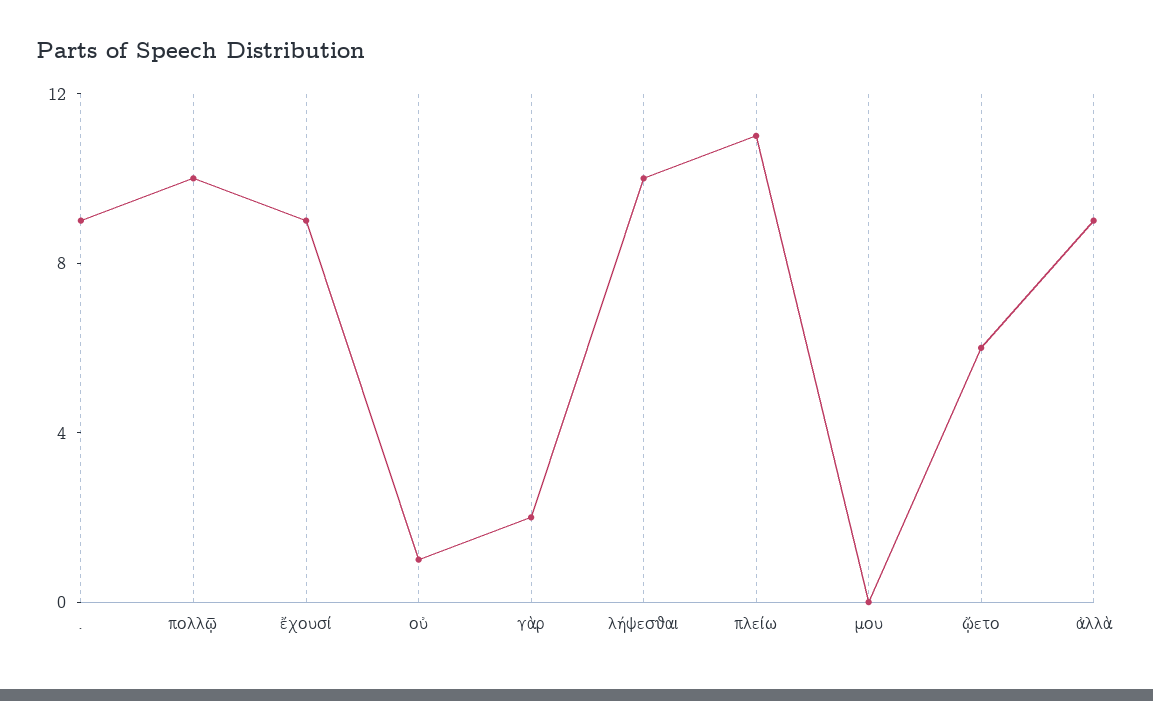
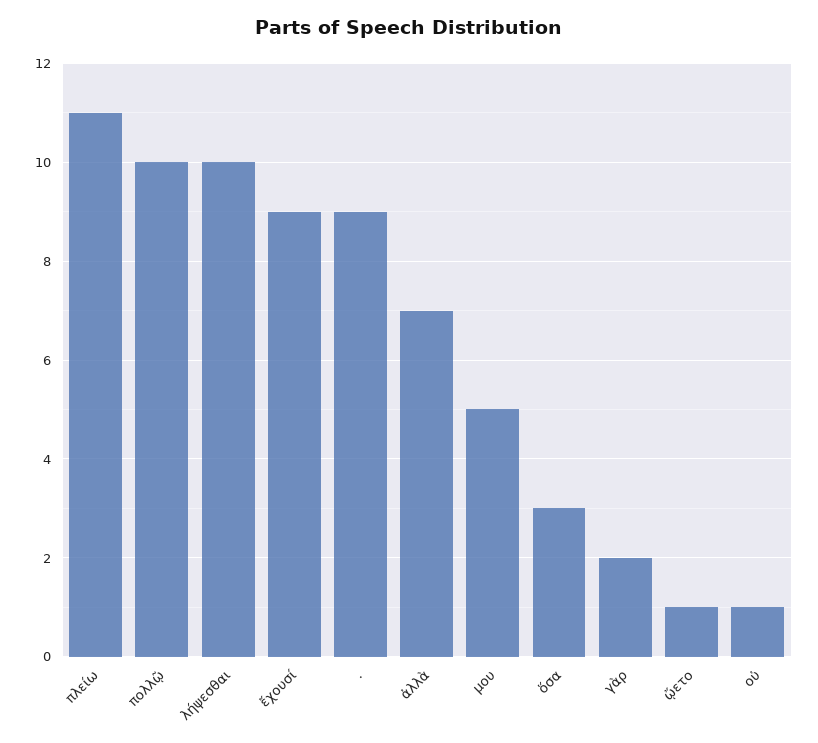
μου: 0 -> 5
ᾤετο: 6 -> 1
ἀλλὰ: 9 -> 7
ὅσα: none -> 3

